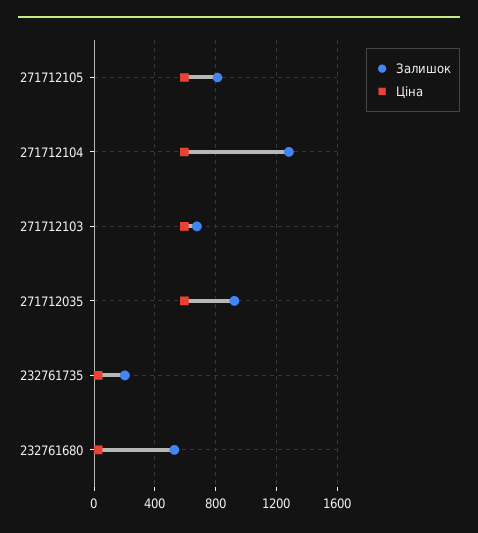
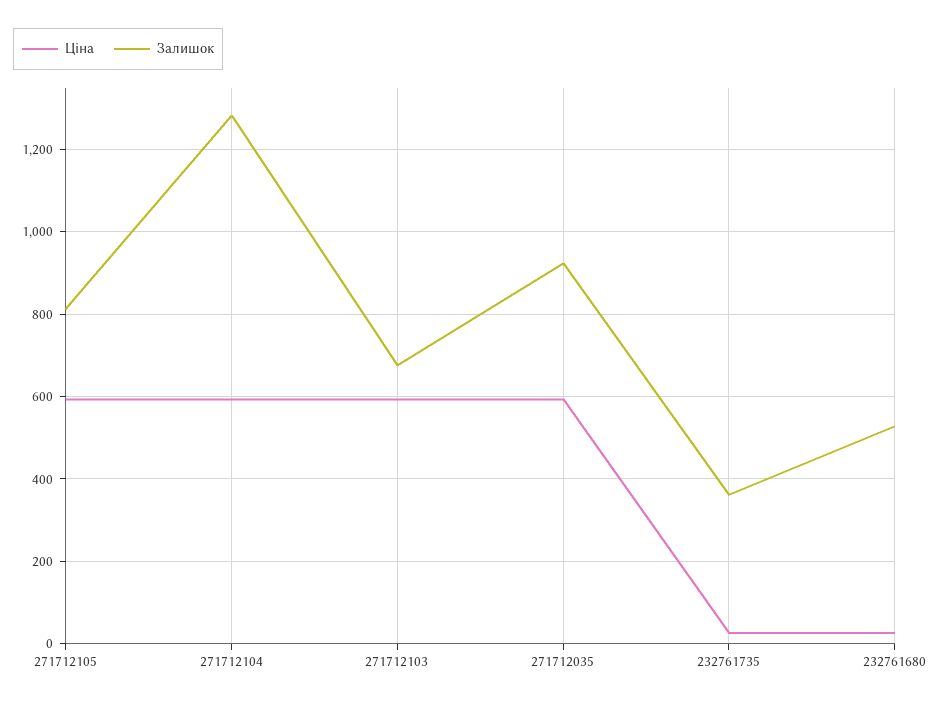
Залишок, 232761735: 200 -> 360

